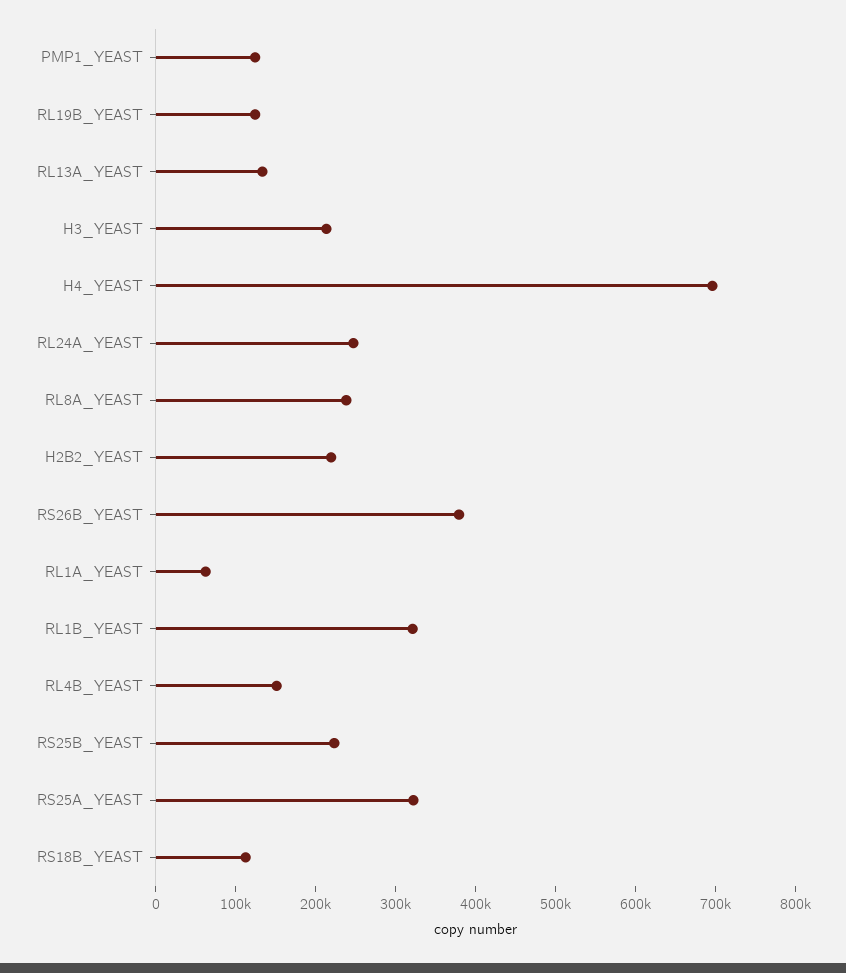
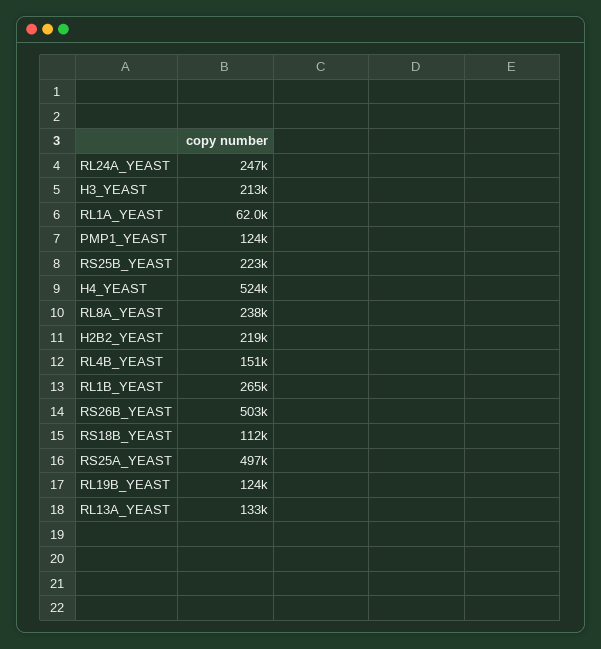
H4_YEAST: 700000 -> 524000
RS26B_YEAST: 380000 -> 503000
RL1B_YEAST: 320000 -> 265000
RS25A_YEAST: 320000 -> 497000

